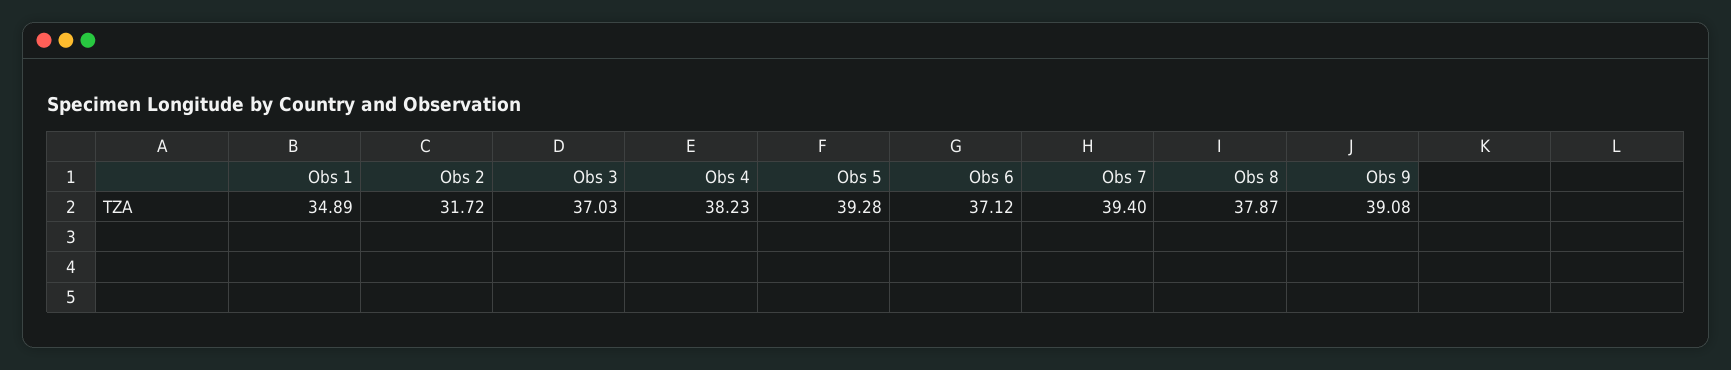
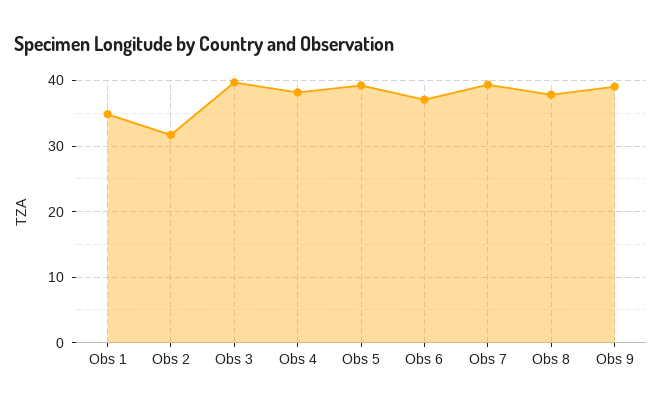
Obs 3: 37.03 -> 40

